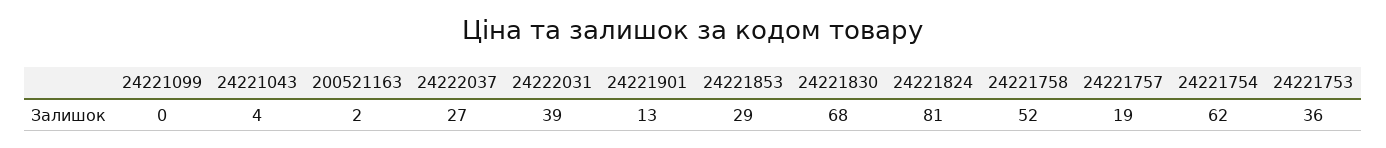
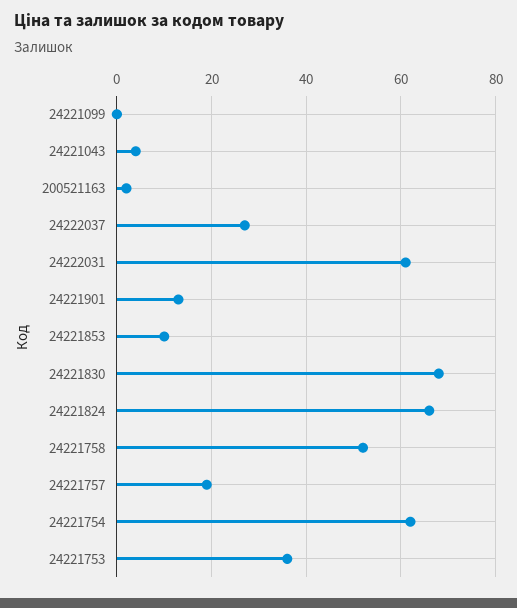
24222031: 39 -> 60
24221853: 29 -> 10
24221824: 81 -> 65

